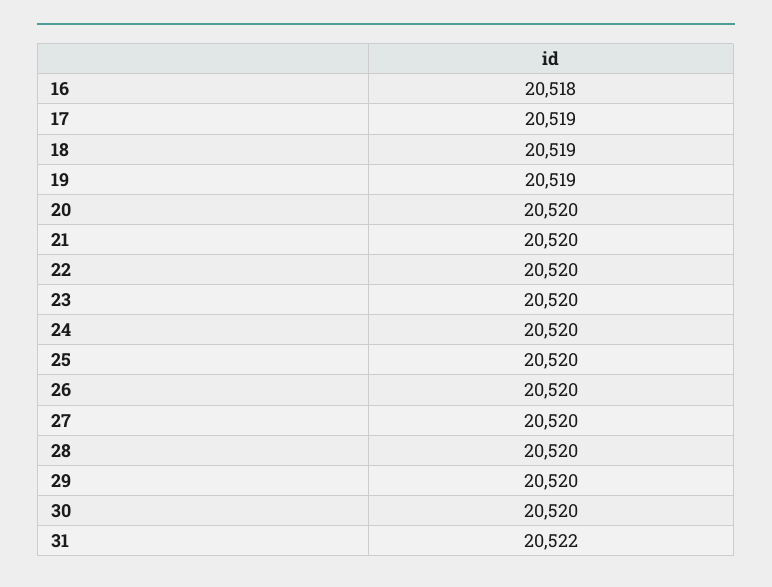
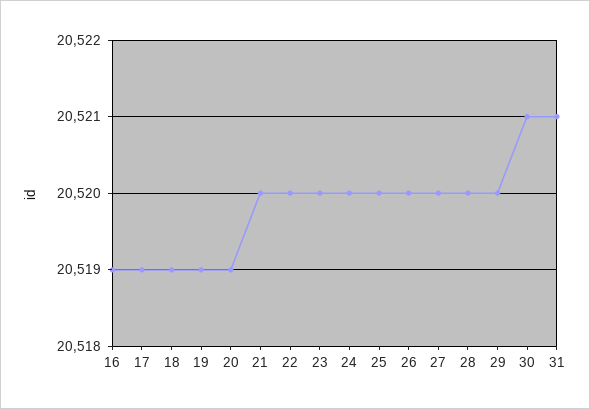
16: 20518 -> 20519
20: 20520 -> 20519
30: 20520 -> 20521
31: 20522 -> 20521

